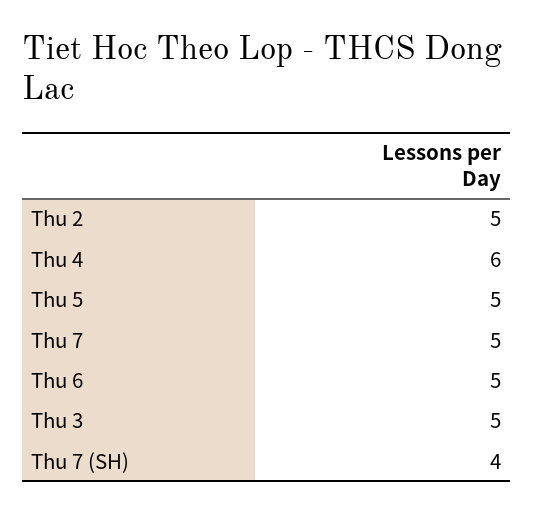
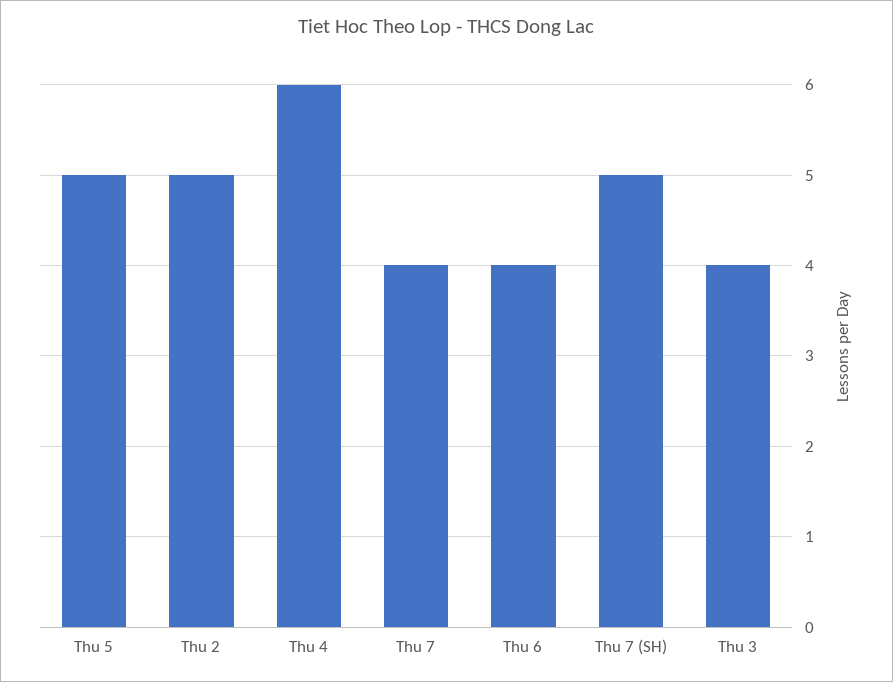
Thu 7: 5 -> 4
Thu 6: 5 -> 4
Thu 3: 5 -> 4
Thu 7 (SH): 4 -> 5

